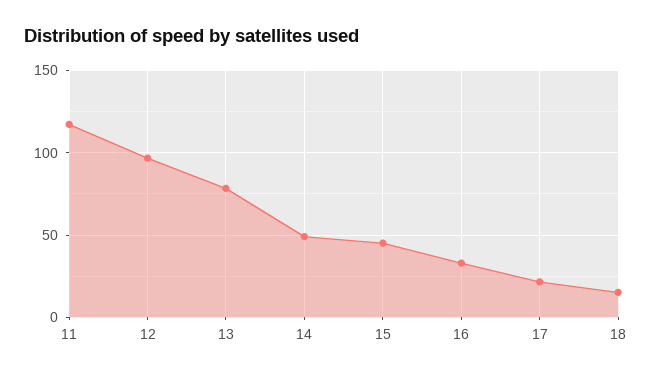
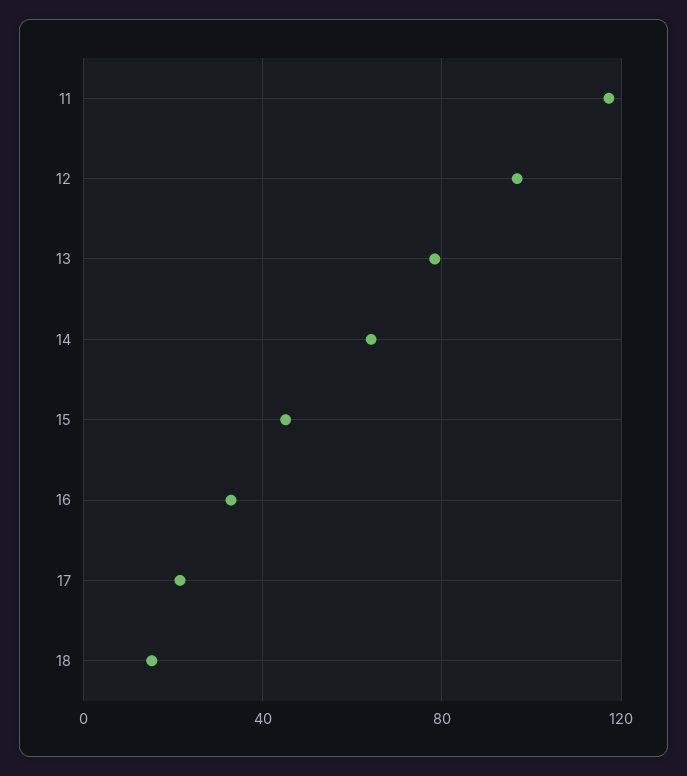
14: 50 -> 65

